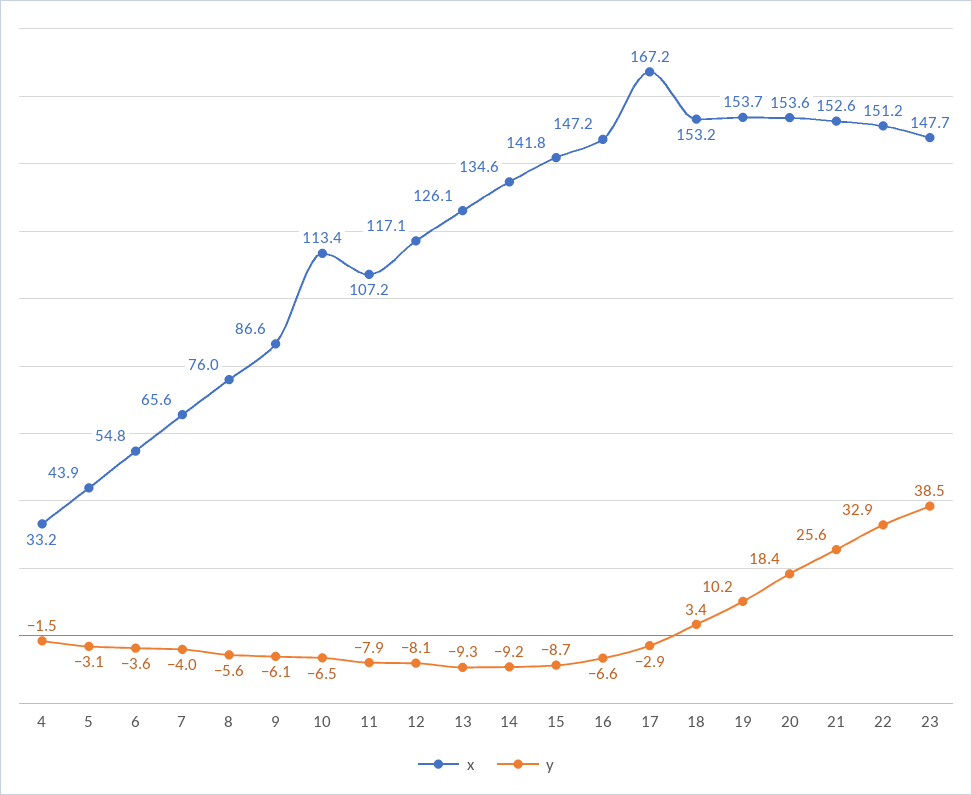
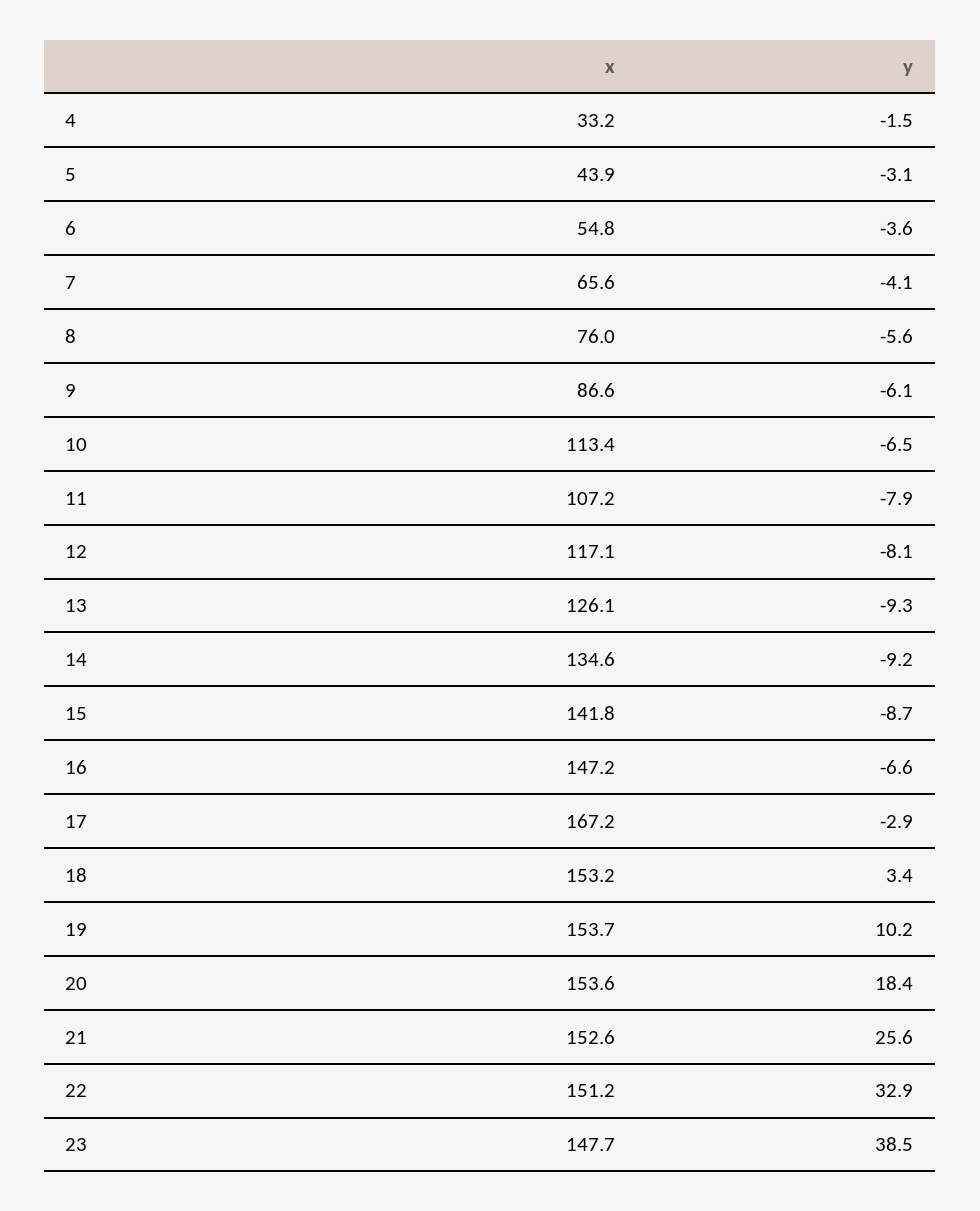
y, 7: -4 -> -4.1

